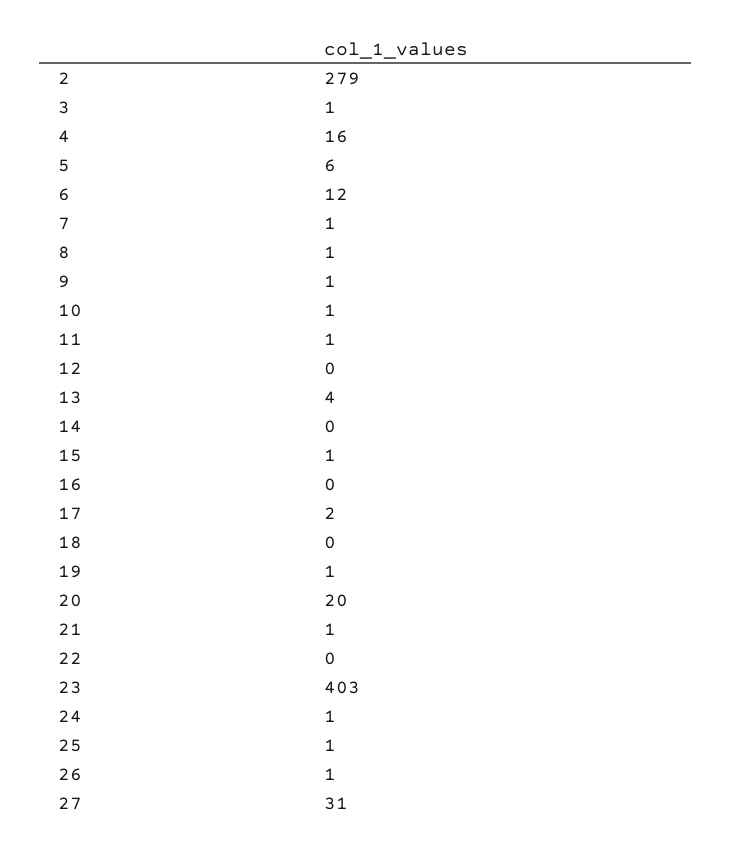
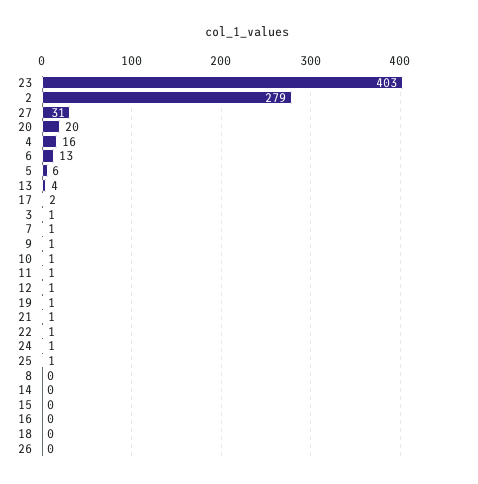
6: 12 -> 13
8: 1 -> 0
12: 0 -> 1
15: 1 -> 0
22: 0 -> 1
26: 1 -> 0

